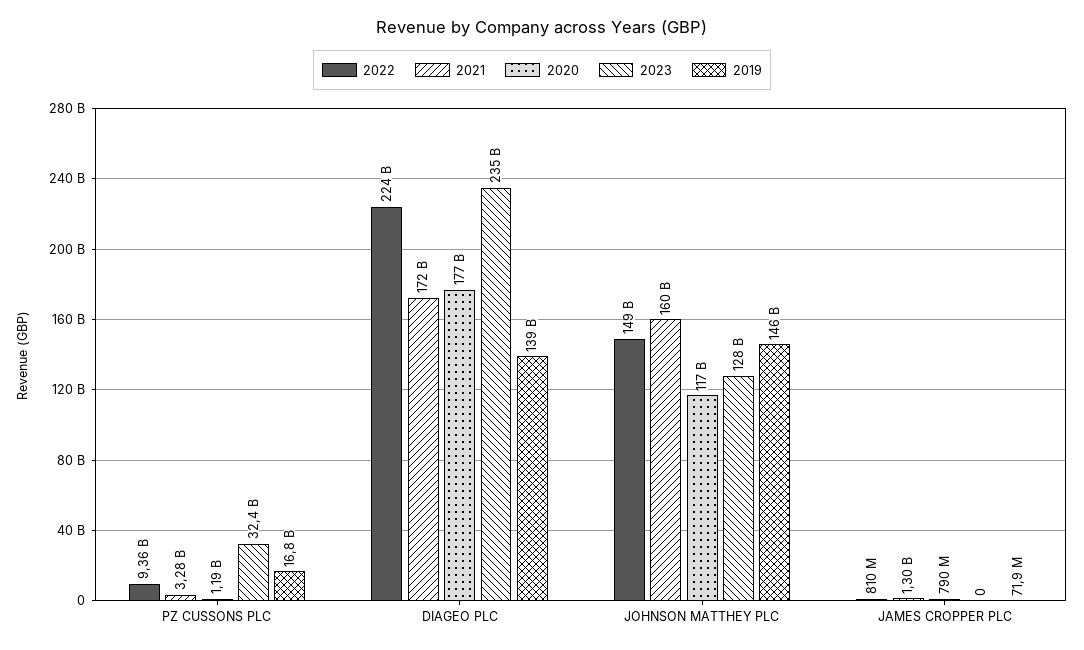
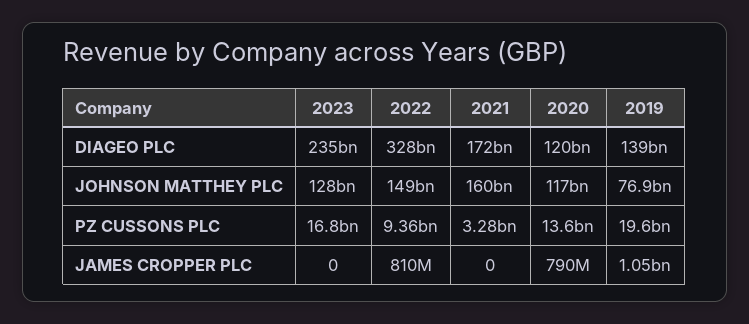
2020, PZ CUSSONS PLC: 1190000000 -> 13600000000
2023, PZ CUSSONS PLC: 32400000000 -> 16800000000
2019, PZ CUSSONS PLC: 16800000000 -> 19600000000
2022, DIAGEO PLC: 224000000000 -> 328000000000
2020, DIAGEO PLC: 177000000000 -> 120000000000
2019, JOHNSON MATTHEY PLC: 146000000000 -> 76900000000
2021, JAMES CROPPER PLC: 1300000000 -> 0
2019, JAMES CROPPER PLC: 71900000 -> 1050000000

